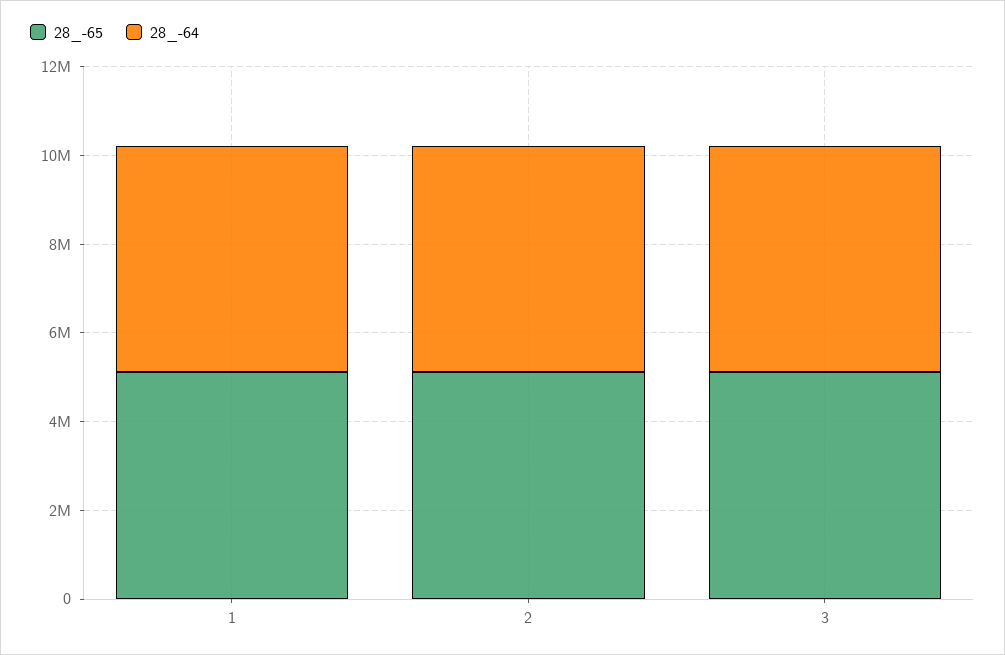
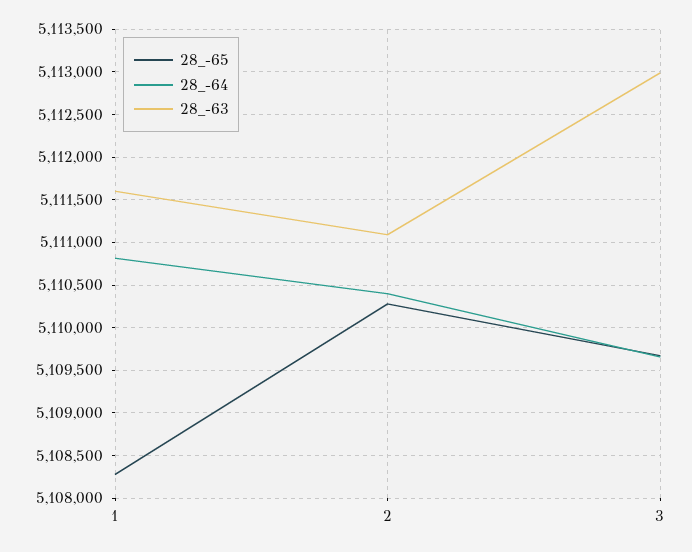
28_-63, 1: none -> 5111600
28_-63, 2: none -> 5111100
28_-63, 3: none -> 5113000

